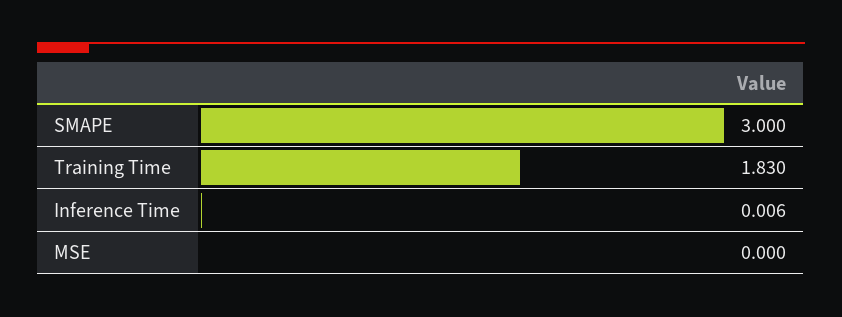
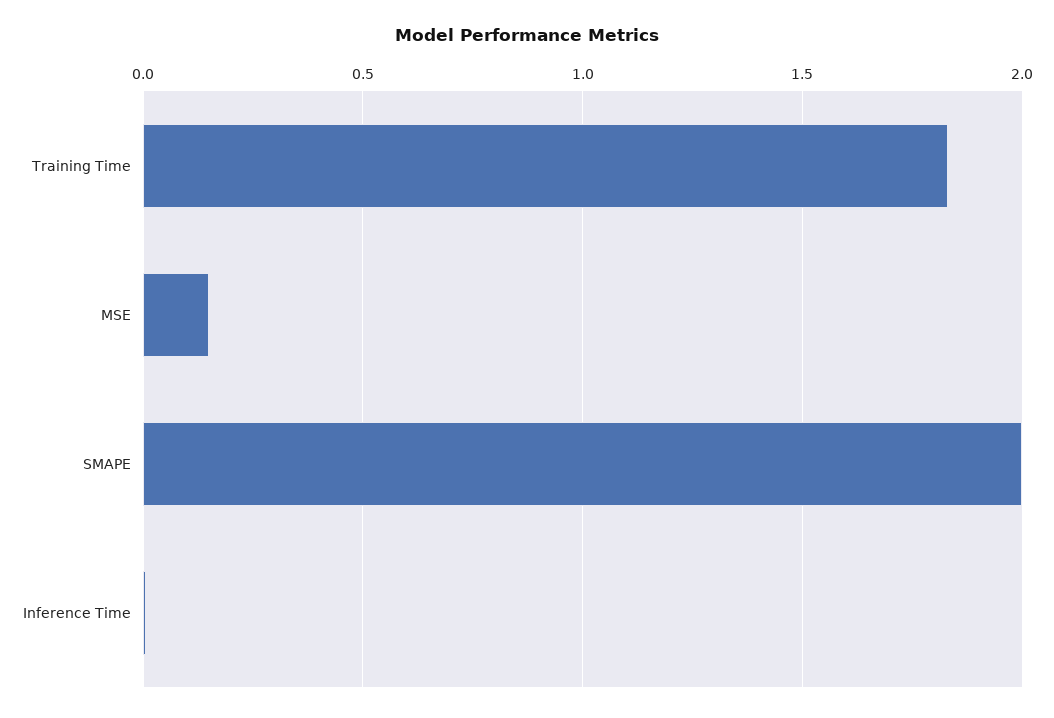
SMAPE: 3 -> 2
MSE: 0 -> 0.15

